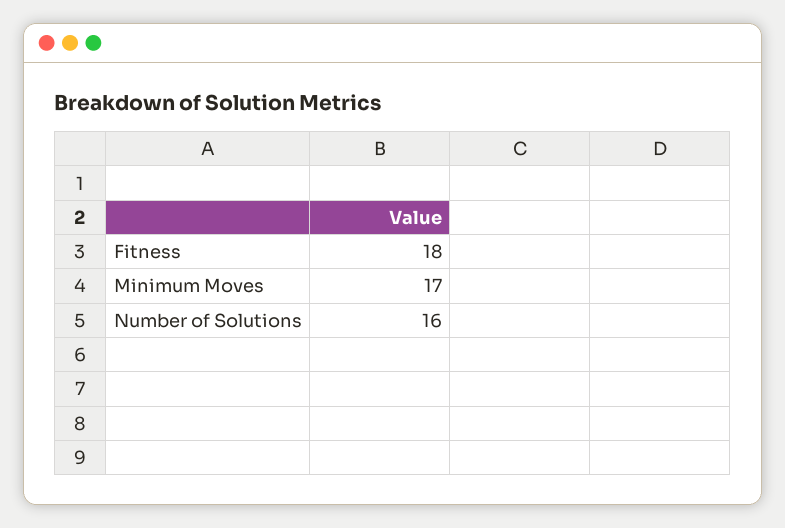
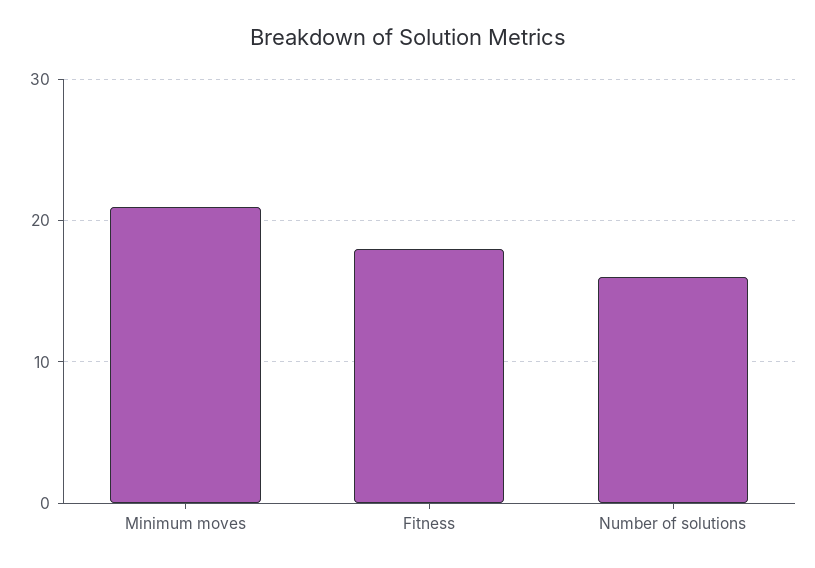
Minimum Moves: 17 -> 21

